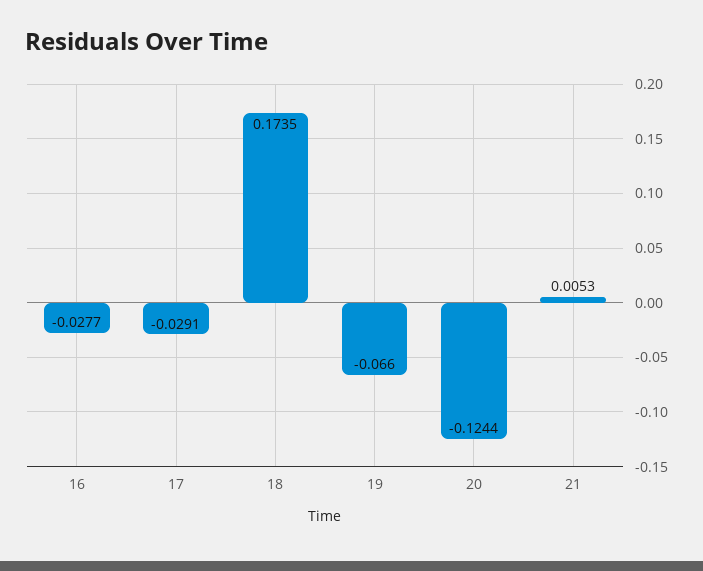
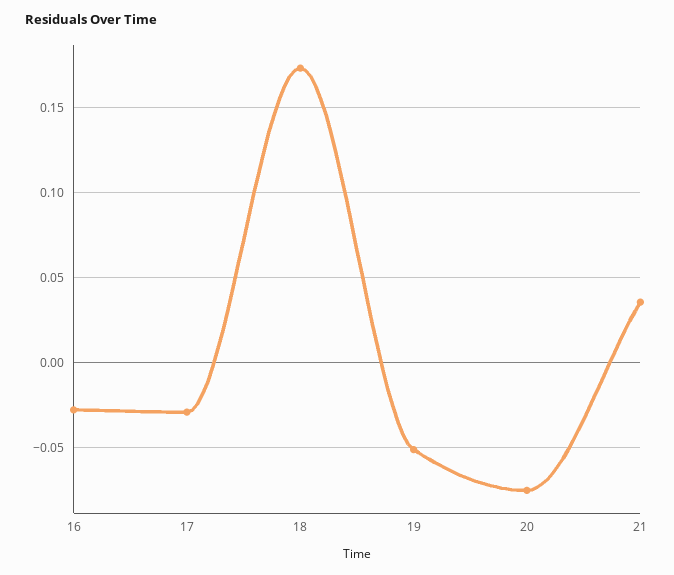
19: -0.066 -> -0.05
20: -0.1244 -> -0.075
21: 0.0053 -> 0.035

